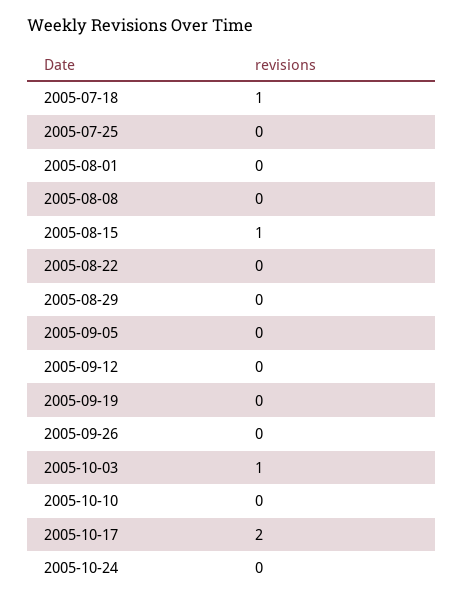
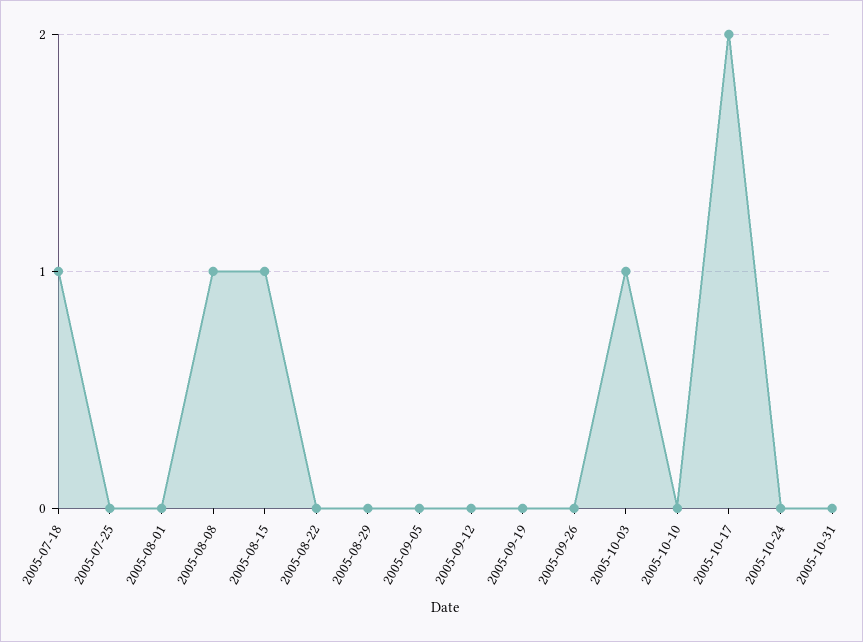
2005-08-08: 0 -> 1
2005-10-31: none -> 0

